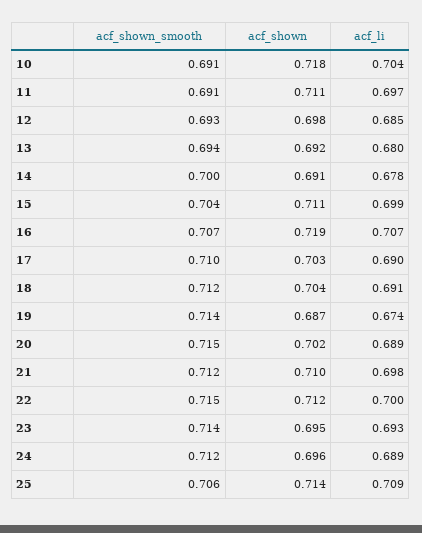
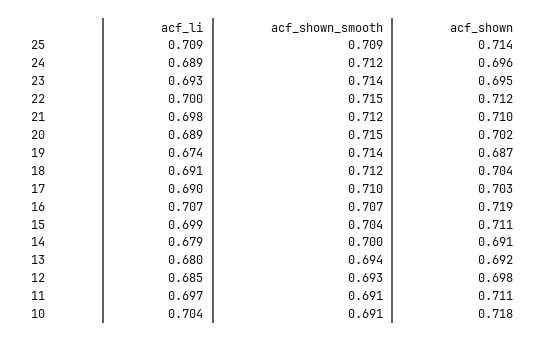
acf_li, 14: 0.678 -> 0.679
acf_shown_smooth, 25: 0.706 -> 0.709

